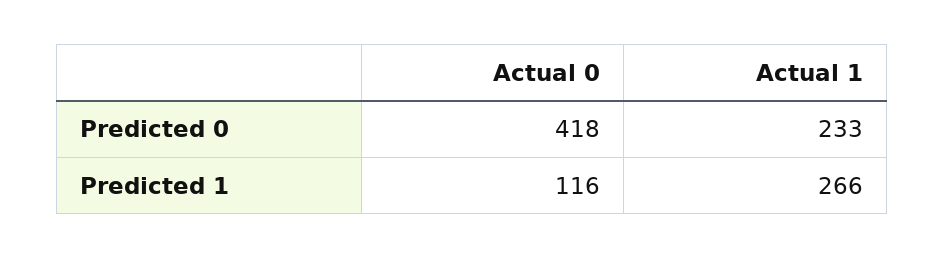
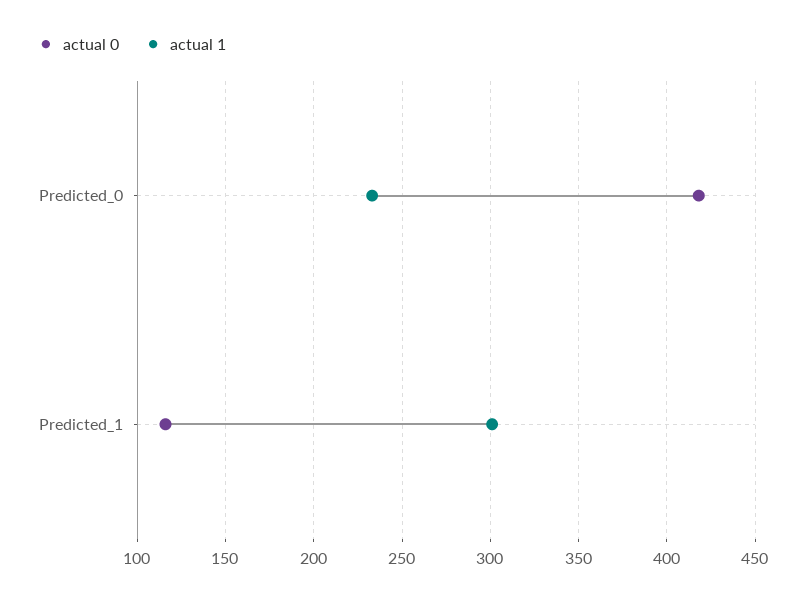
Actual 1, Predicted 1: 266 -> 300

